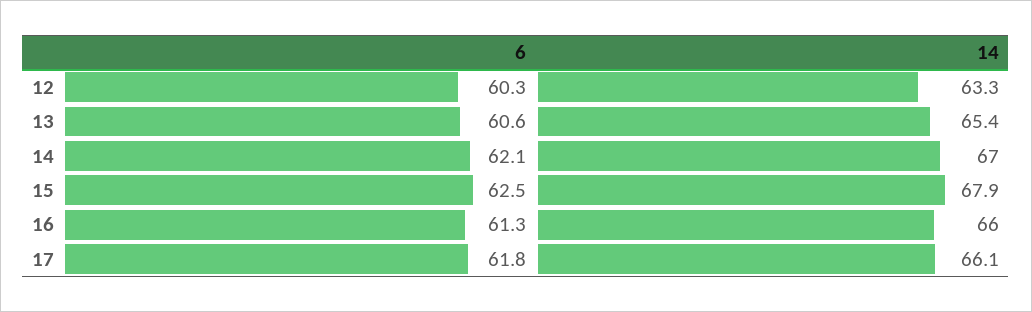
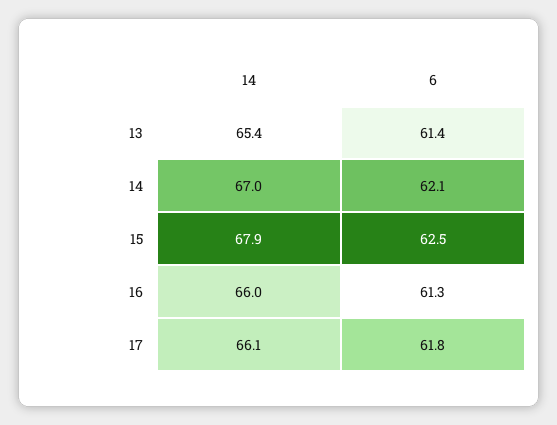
6, 12: 60.3 -> none
14, 12: 63.3 -> none
6, 13: 60.6 -> 61.4

